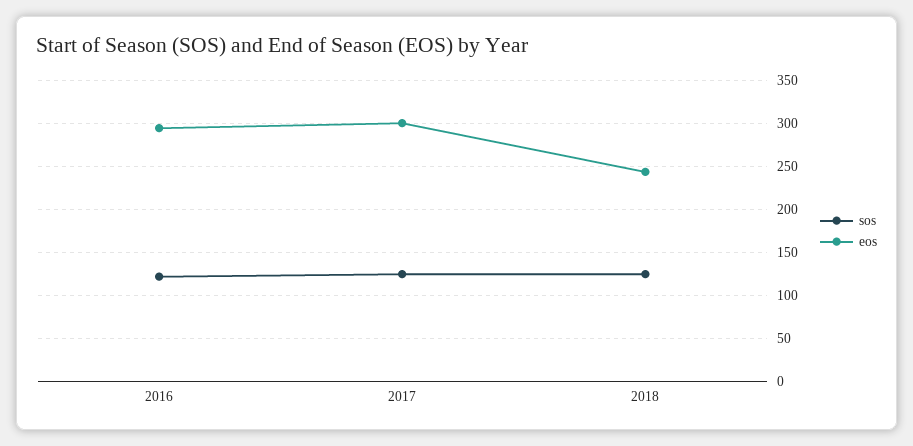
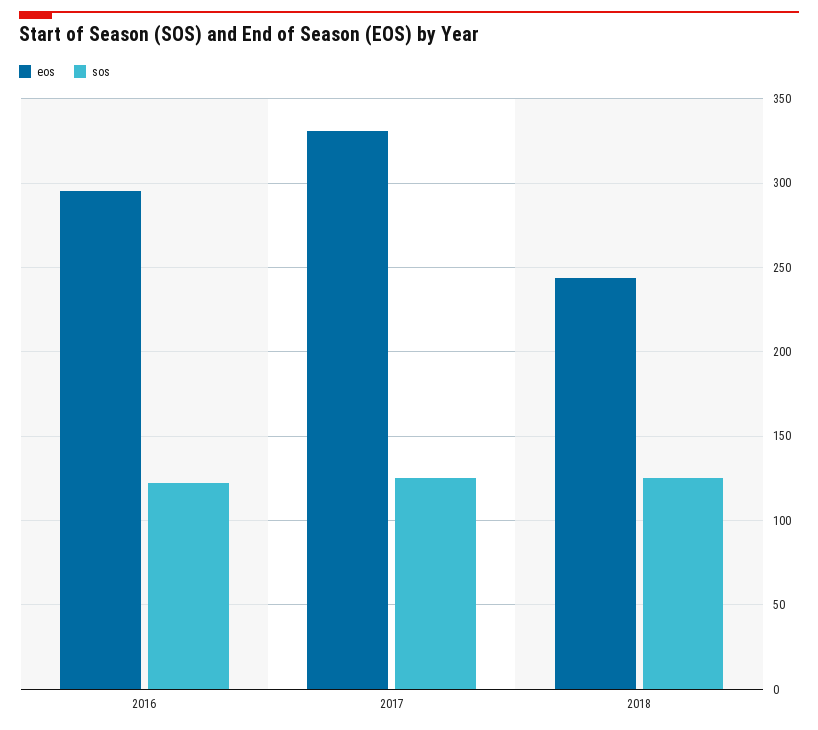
eos, 2017: 300 -> 330

